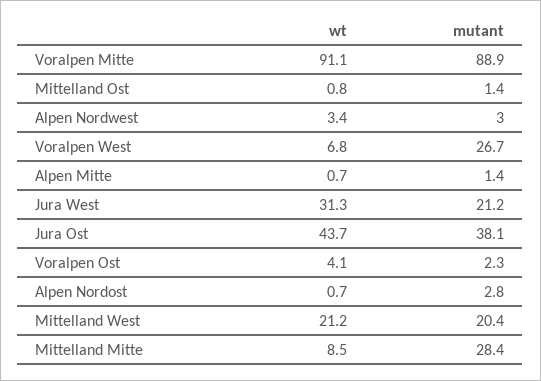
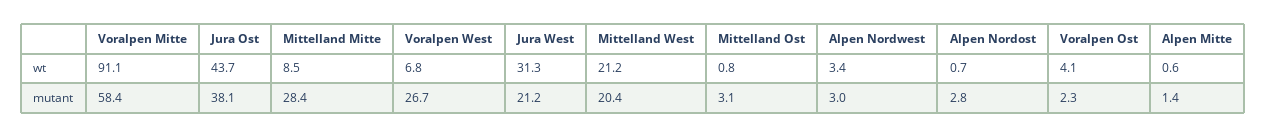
mutant, Voralpen Mitte: 88.9 -> 58.4
mutant, Mittelland Ost: 1.4 -> 3.1
wt, Alpen Mitte: 0.7 -> 0.6

